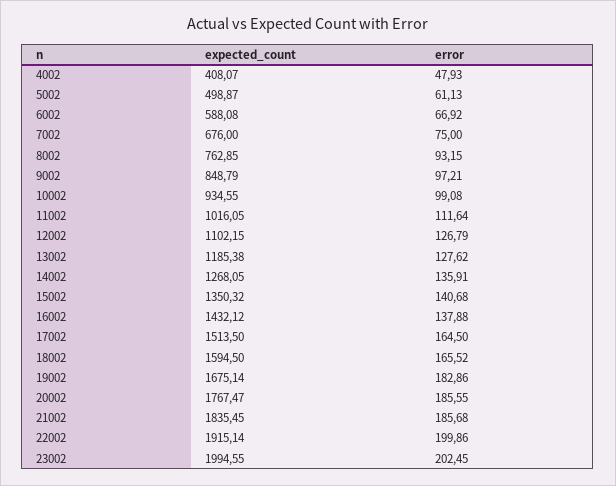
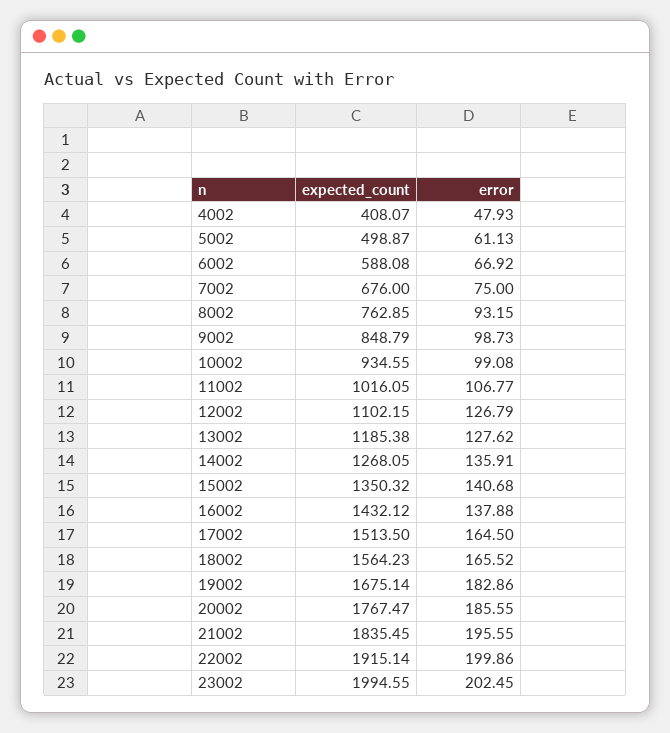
error, 9002: 97.21 -> 98.73
error, 11002: 111.64 -> 106.77
expected_count, 18002: 1594.5 -> 1564.23
error, 21002: 185.68 -> 195.55

